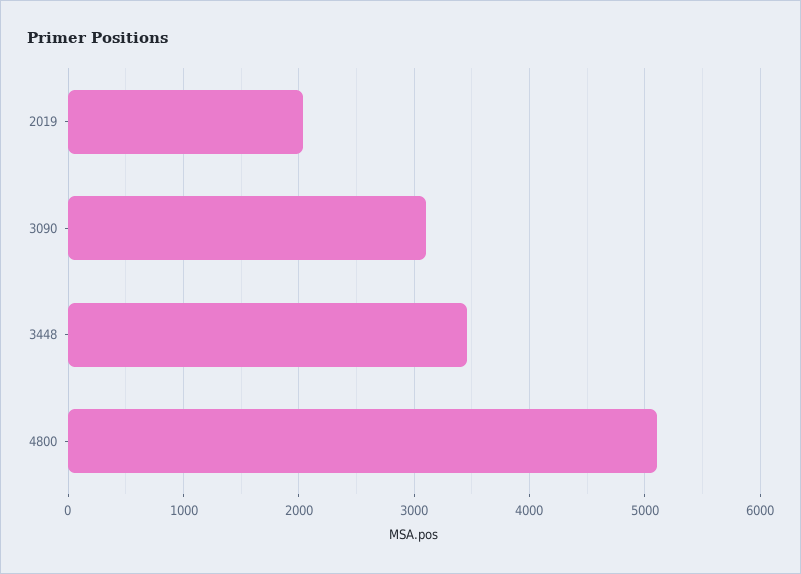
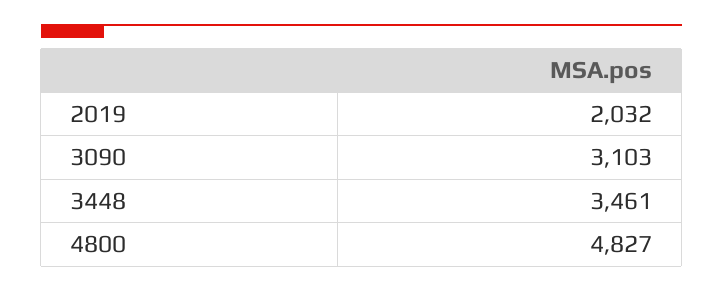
4800: 5100 -> 4827

